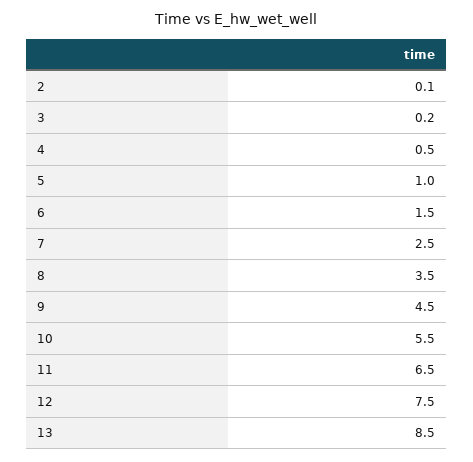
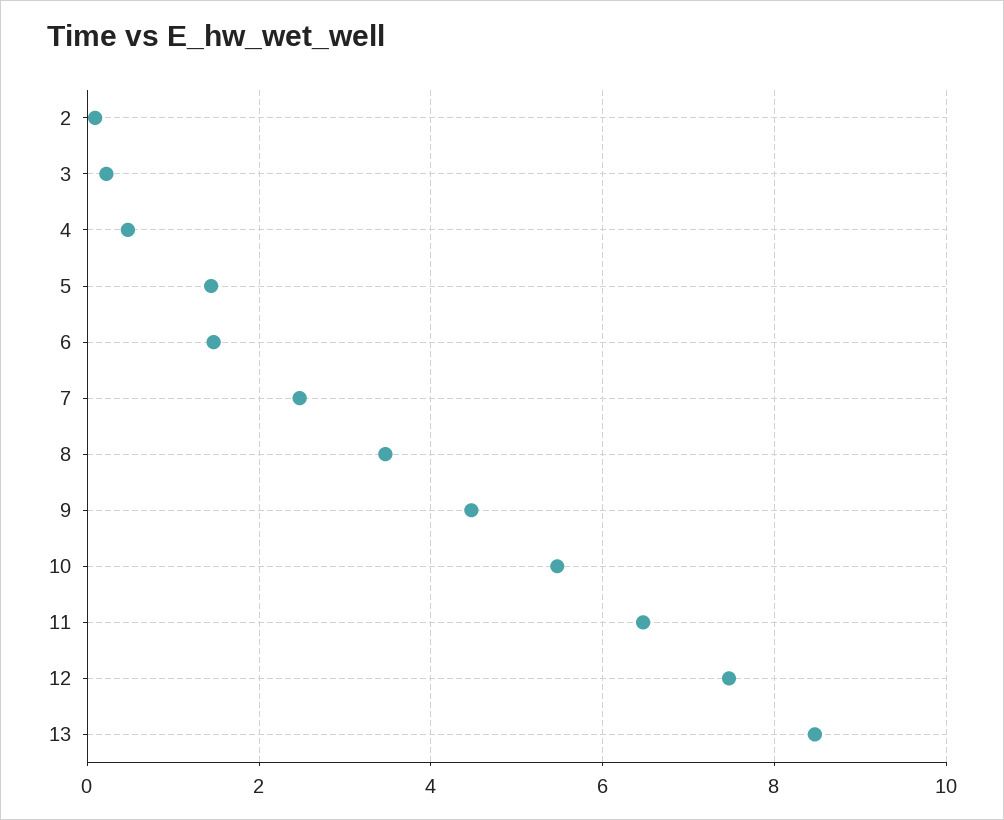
5: 1 -> 1.4

